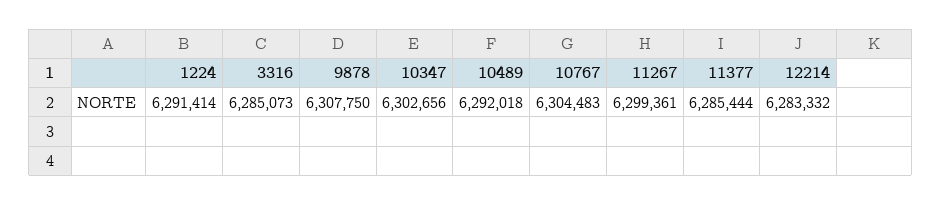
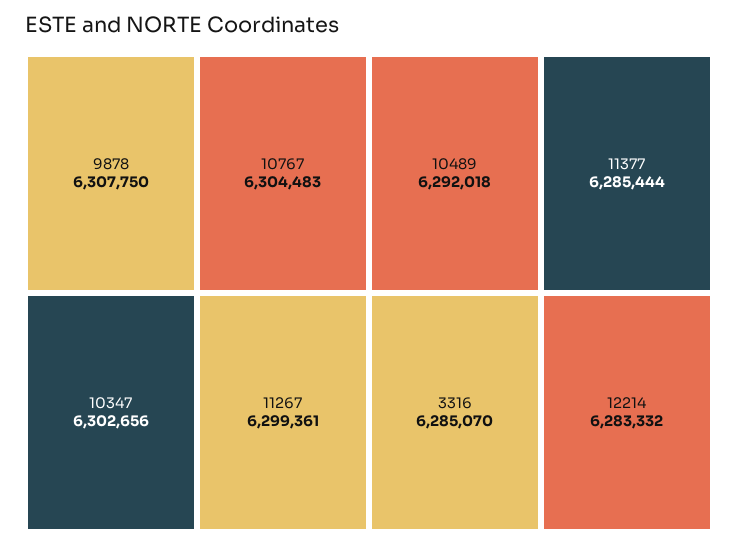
1224: 6291414 -> none
3316: 6285073 -> 6285070

